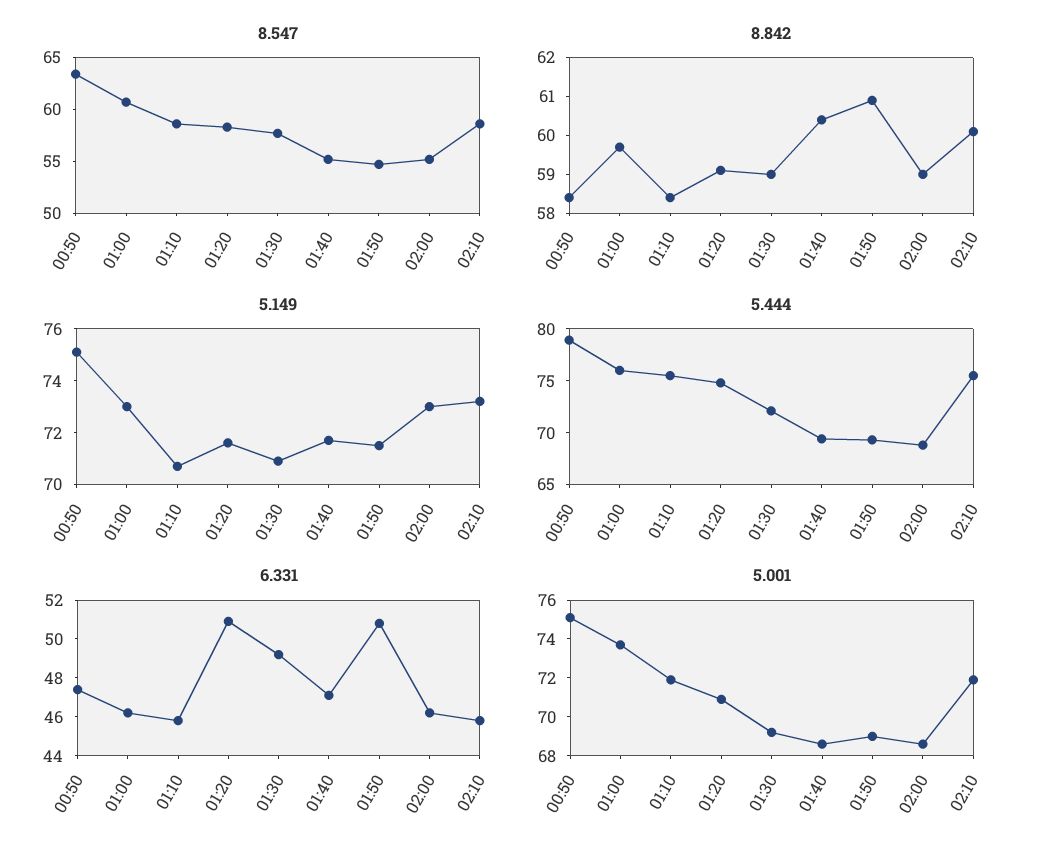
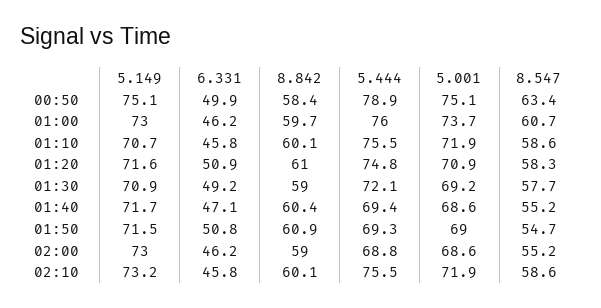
8.842, 01:10: 58.5 -> 60.1
8.842, 01:20: 59 -> 61
6.331, 00:50: 47.5 -> 49.9

